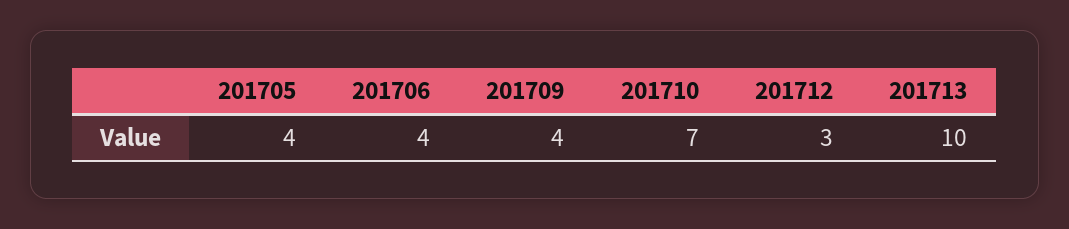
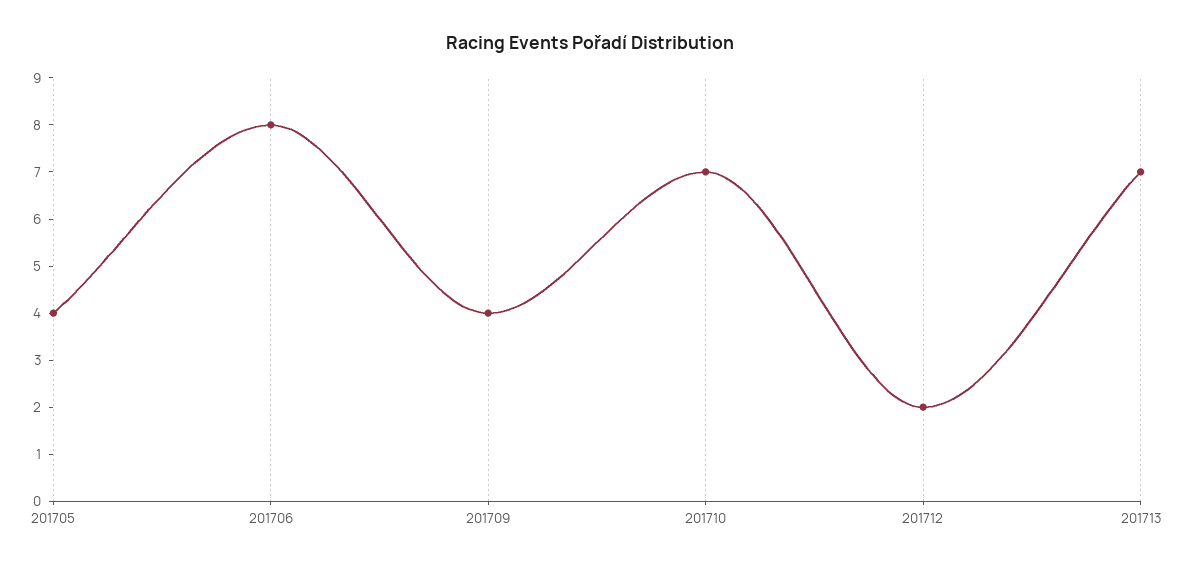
201706: 4 -> 8
201712: 3 -> 2
201713: 10 -> 7

